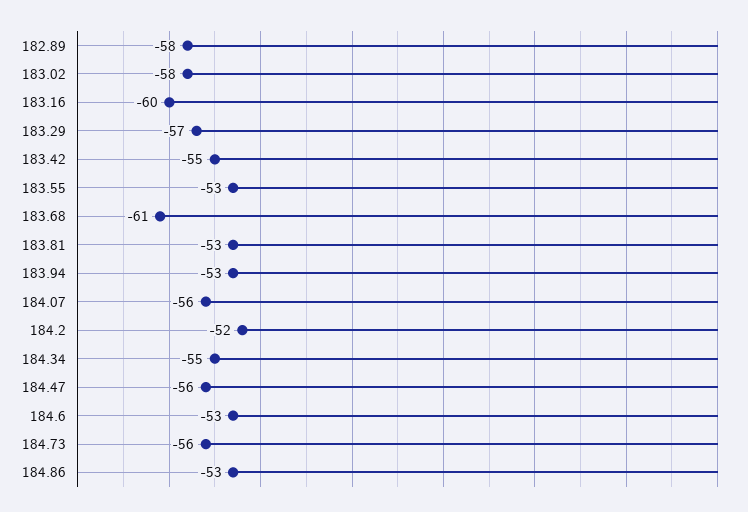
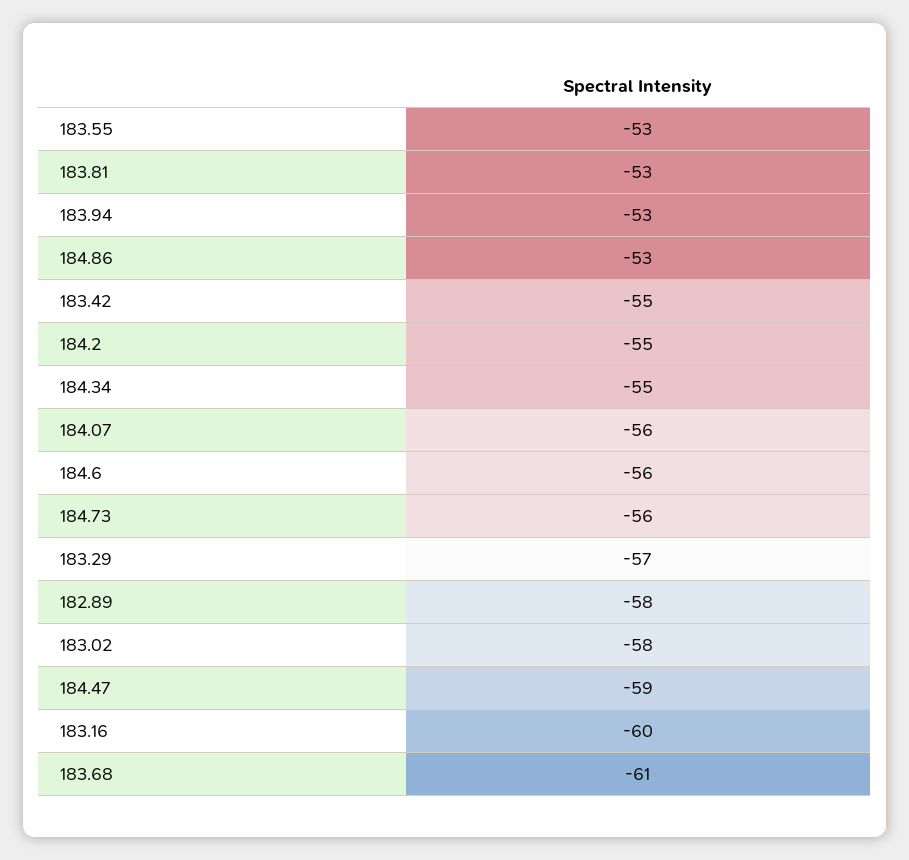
184.2: -52 -> -55
184.47: -56 -> -59
184.6: -53 -> -56

